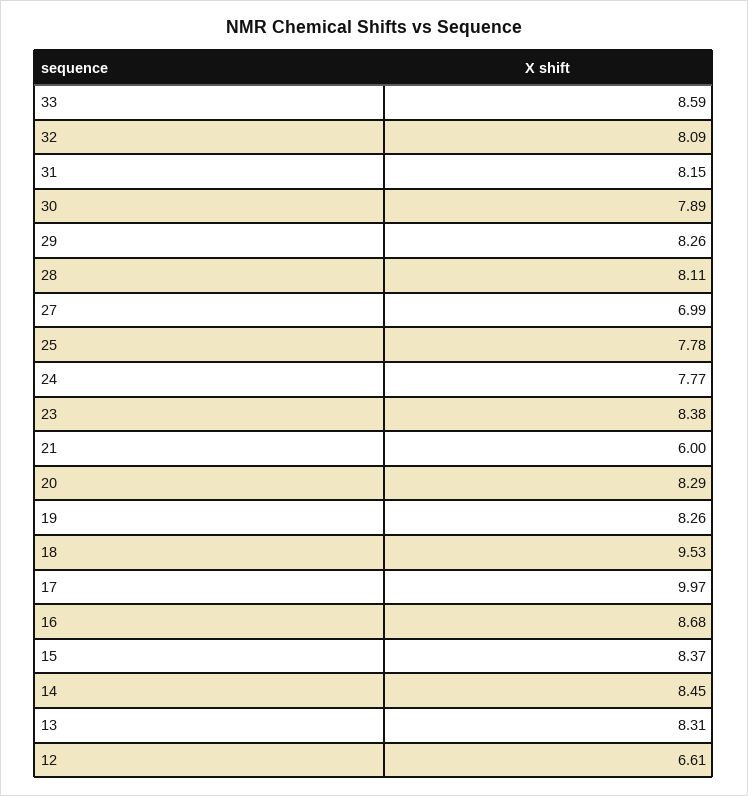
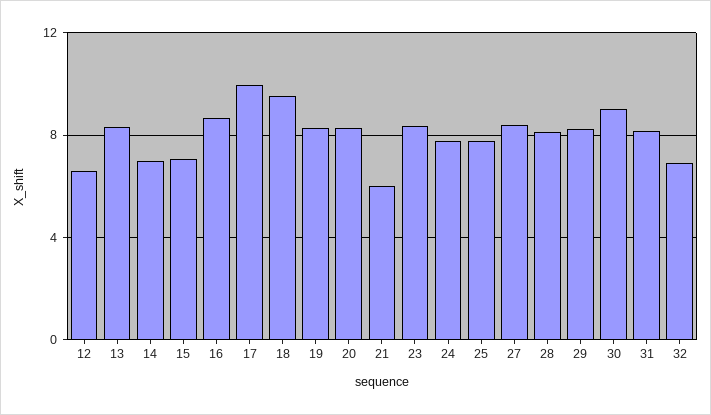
33: 8.59 -> none
32: 8.09 -> 7
30: 7.89 -> 9
27: 6.99 -> 8.5
15: 8.37 -> 7
14: 8.45 -> 7

